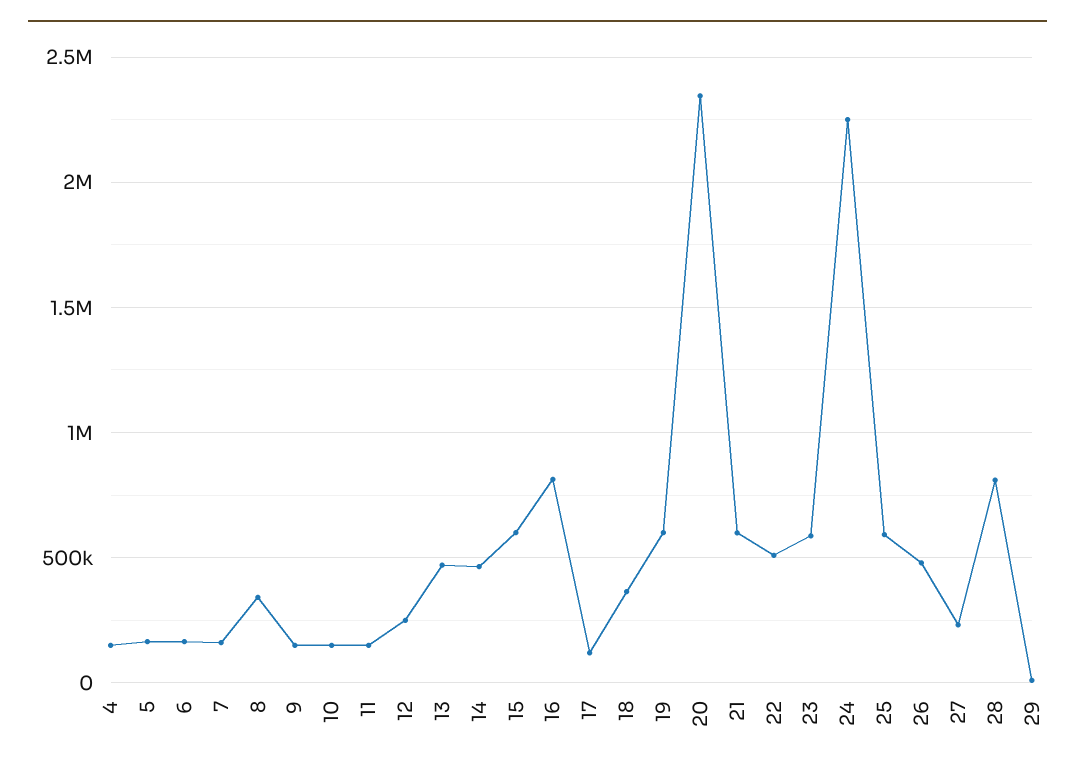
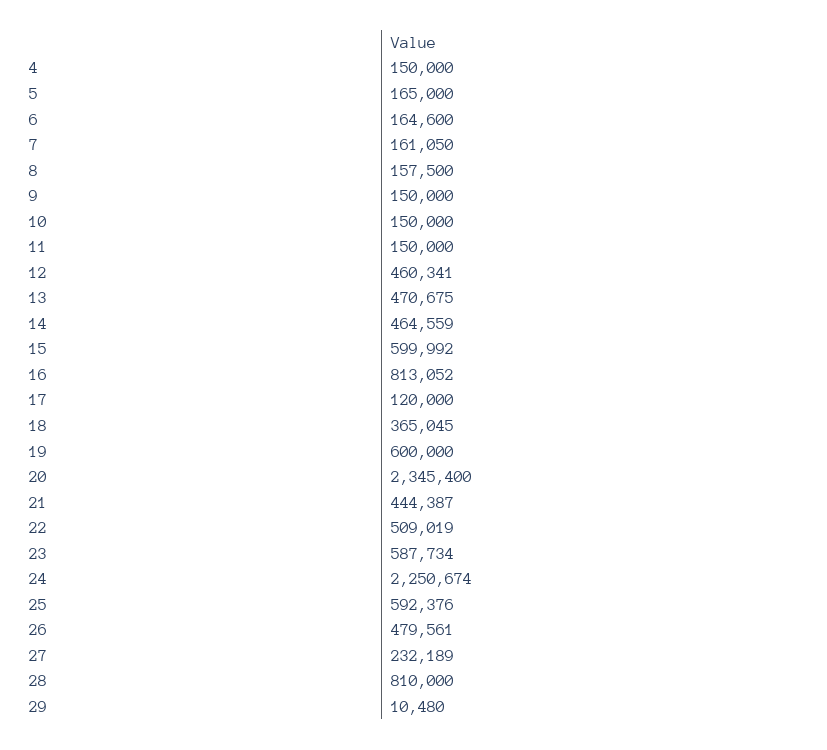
8: 350000 -> 157500
12: 250000 -> 460341
21: 600000 -> 444387

